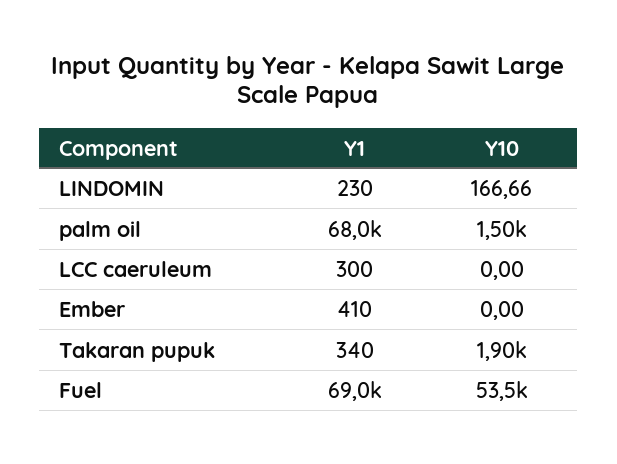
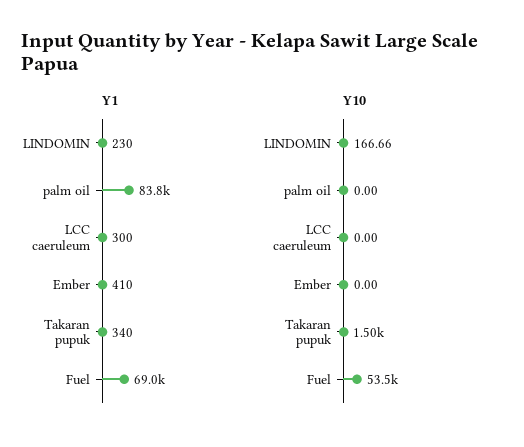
Y1, palm oil: 68000 -> 83800
Y10, palm oil: 1500 -> 0
Y10, Takaran pupuk: 1900 -> 1500

